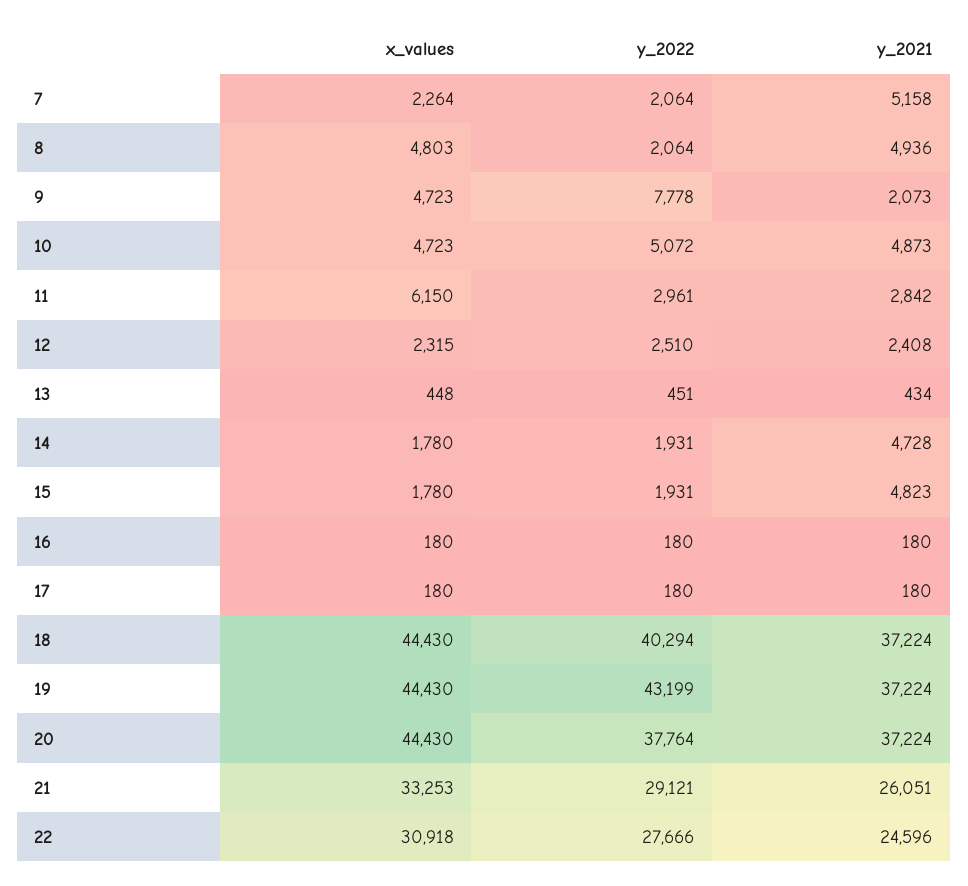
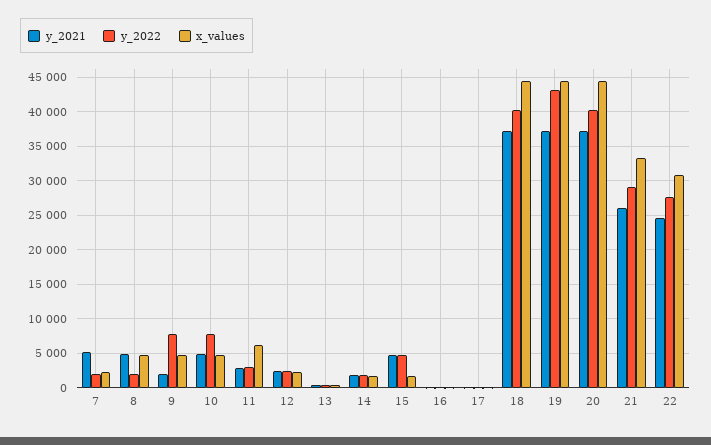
y_2022, 10: 5072 -> 8000
y_2021, 14: 4728 -> 2000
y_2022, 15: 1931 -> 5000
y_2022, 20: 37764 -> 40000

